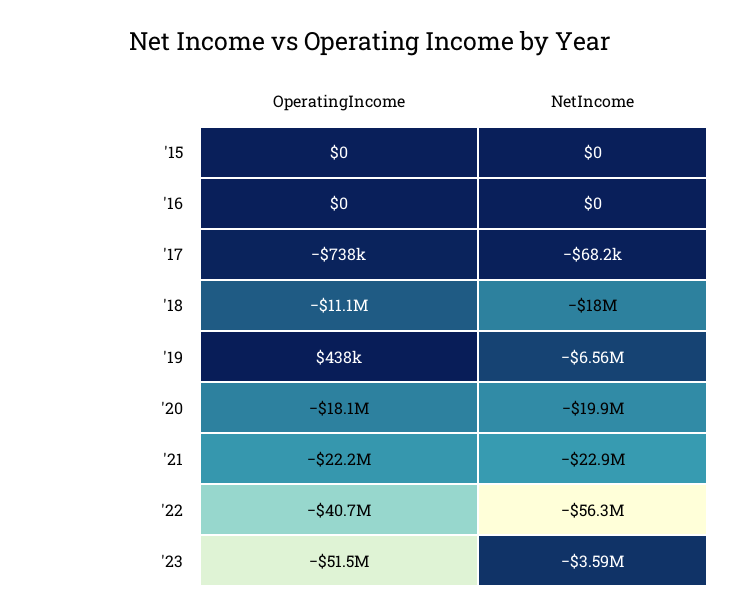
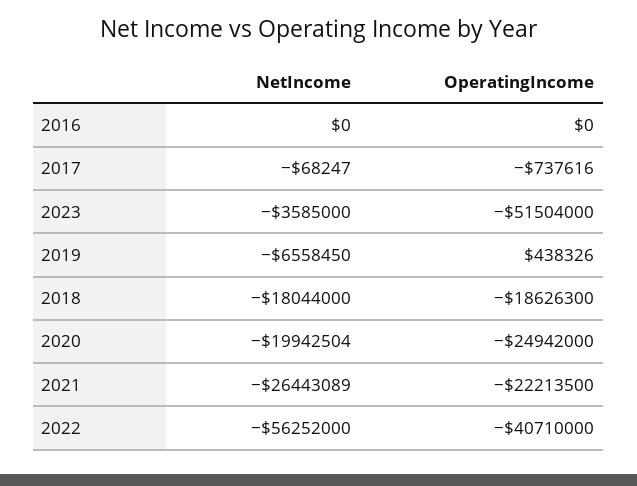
OperatingIncome, '15: 0 -> none
NetIncome, '15: 0 -> none
OperatingIncome, '18: -11100000 -> -18626300
OperatingIncome, '20: -18100000 -> -24942000
NetIncome, '21: -22900000 -> -26443089

